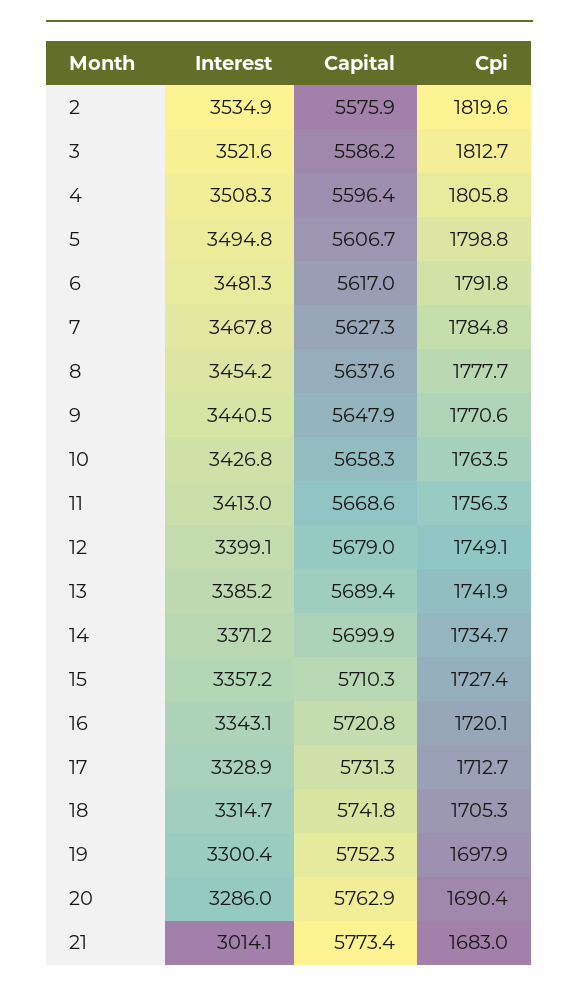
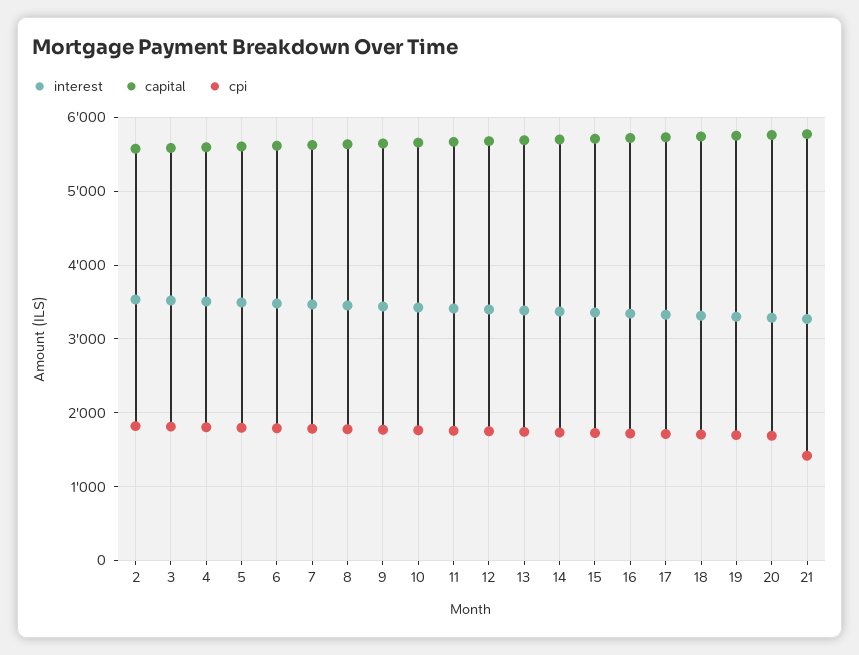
Interest, 21: 3014.1 -> 3300
Cpi, 21: 1683 -> 1400

